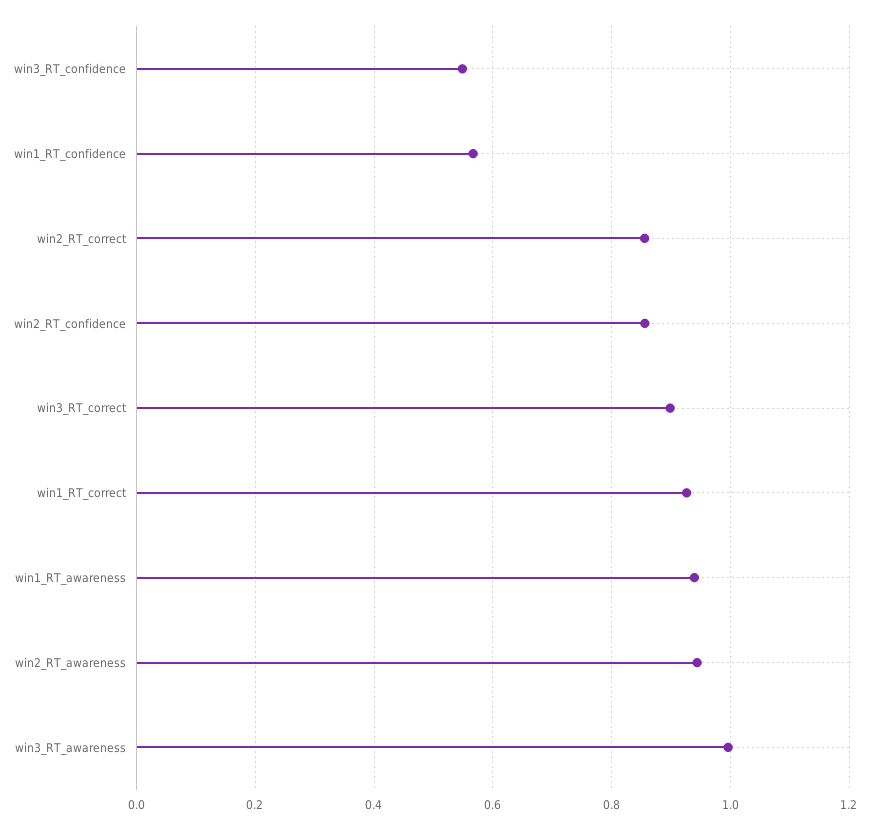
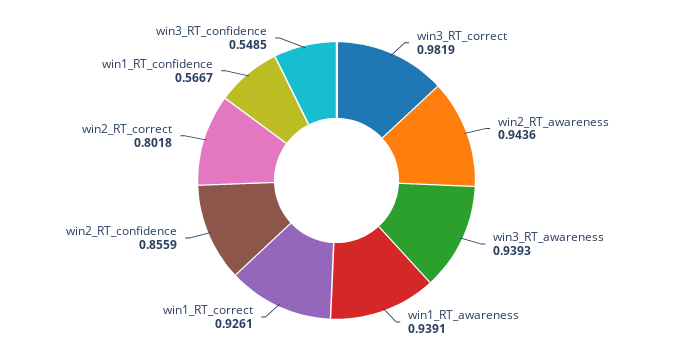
win2_RT_correct: 0.86 -> 0.8018
win3_RT_correct: 0.9 -> 0.9819
win3_RT_awareness: 1 -> 0.9393

